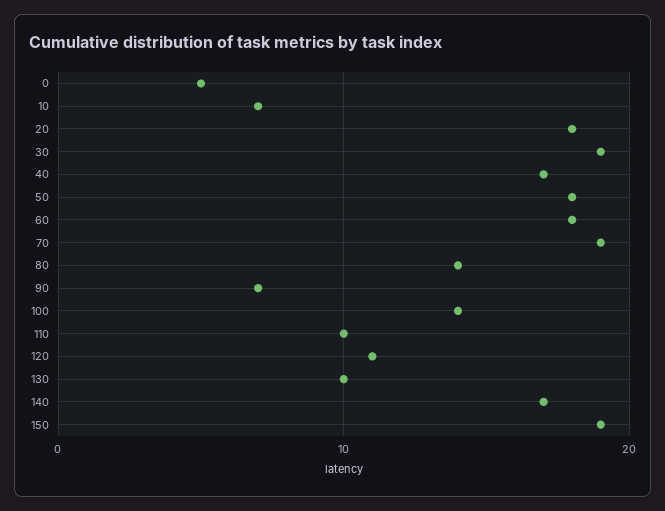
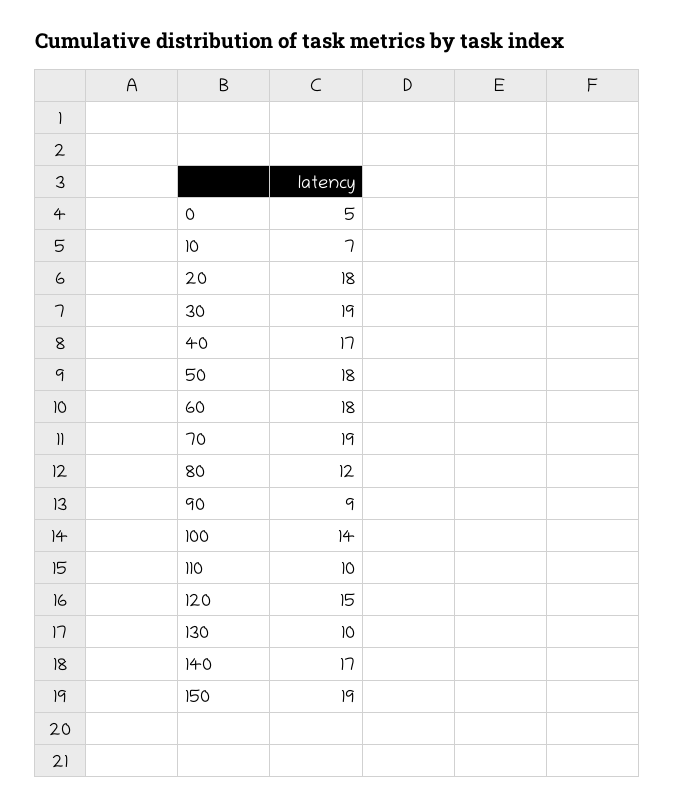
80: 14 -> 12
90: 7 -> 9
120: 11 -> 15

